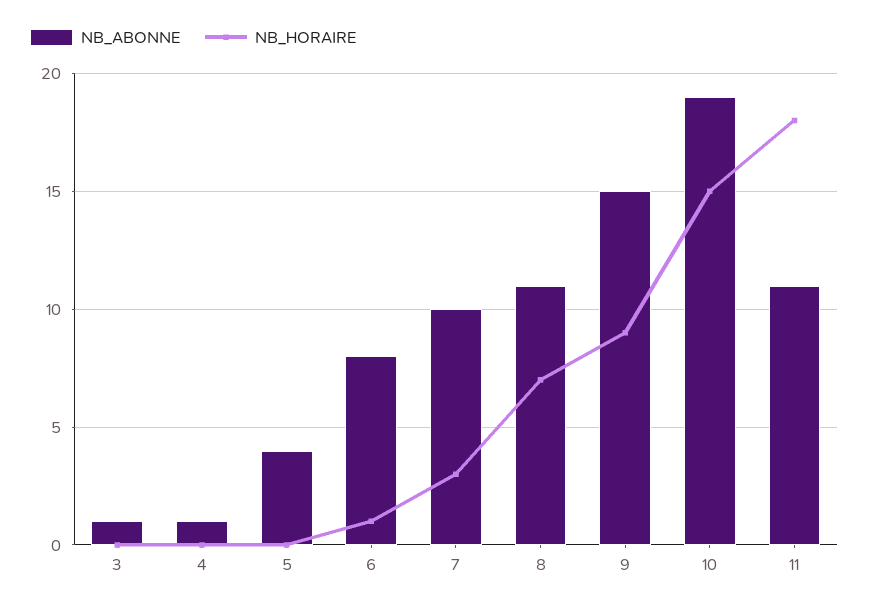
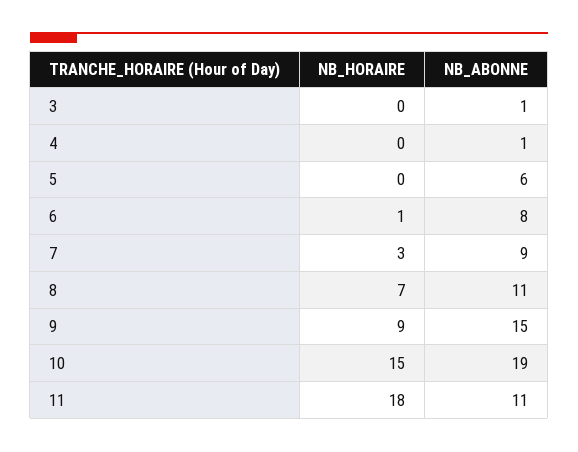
NB_ABONNE, 5: 4 -> 6
NB_ABONNE, 7: 10 -> 9

